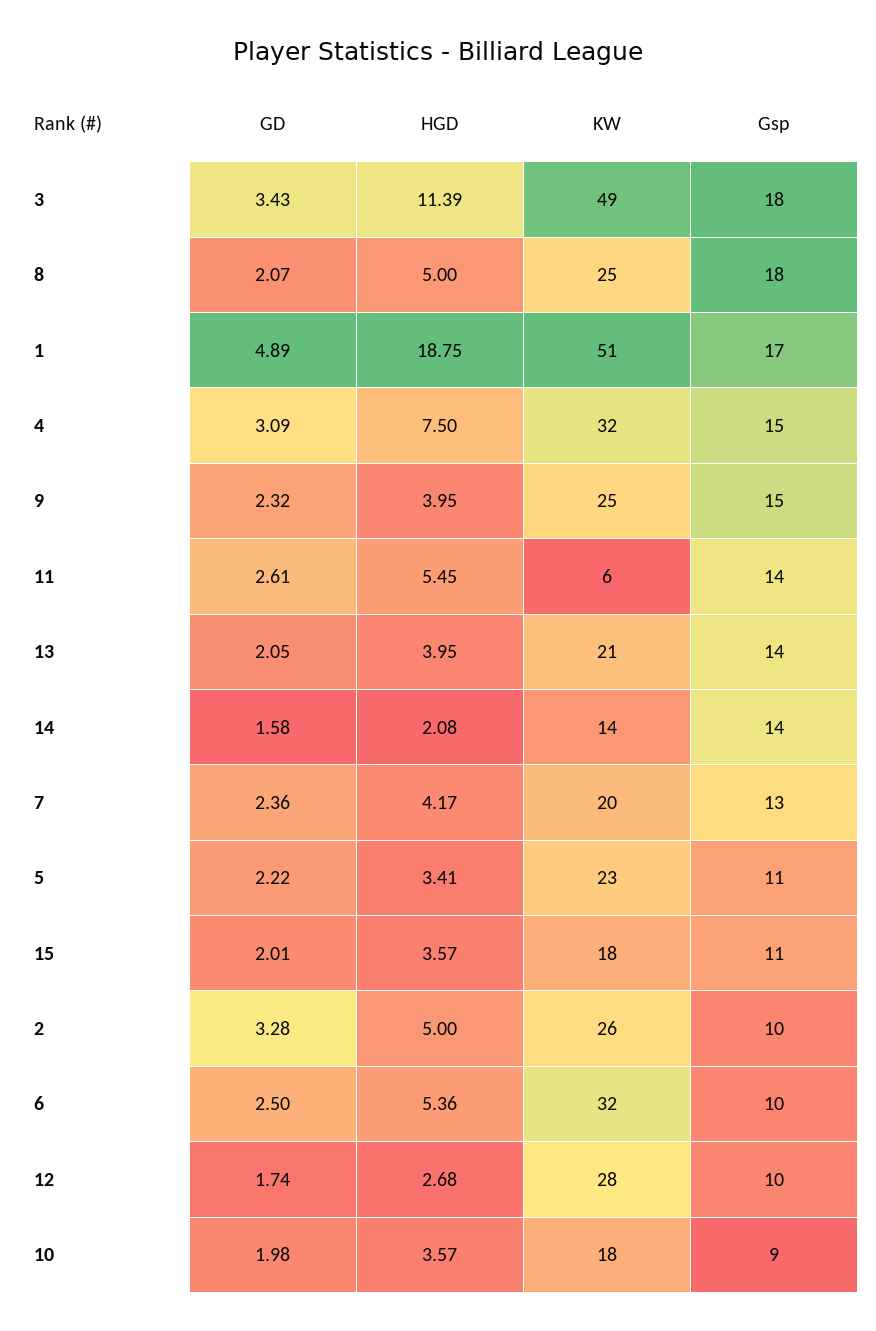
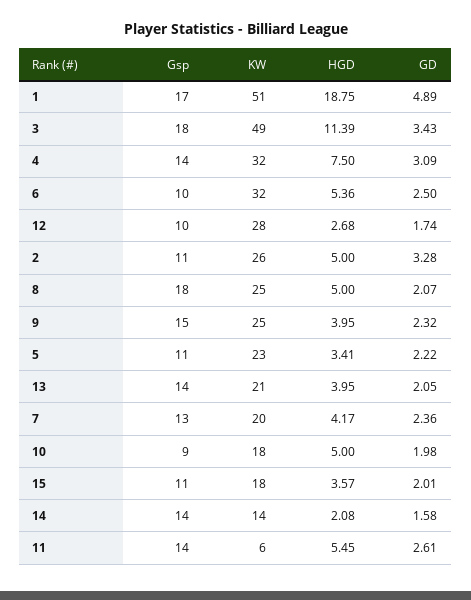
Gsp, 4: 15 -> 14
Gsp, 2: 10 -> 11
HGD, 10: 3.57 -> 5

